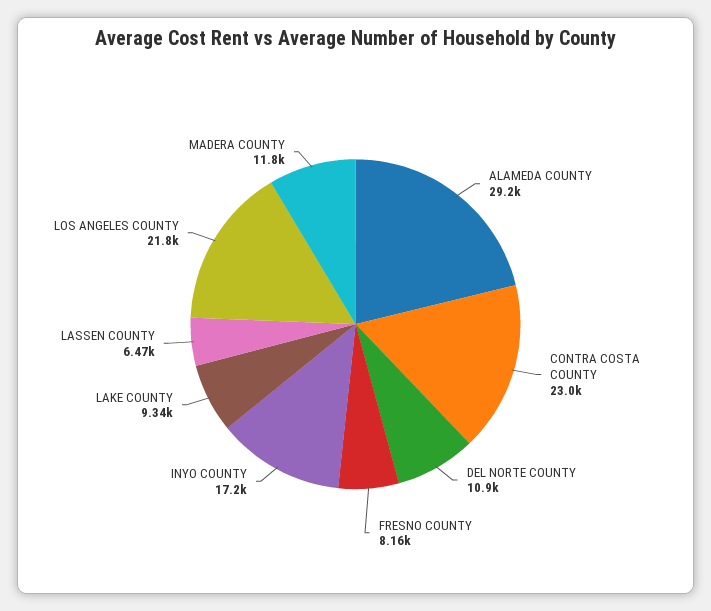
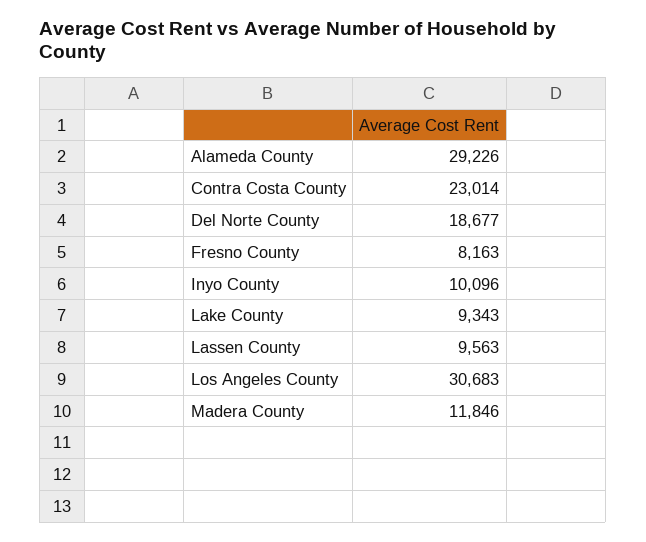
DEL NORTE COUNTY: 10900 -> 18677
INYO COUNTY: 17200 -> 10096
LASSEN COUNTY: 6470 -> 9563
LOS ANGELES COUNTY: 21800 -> 30683

